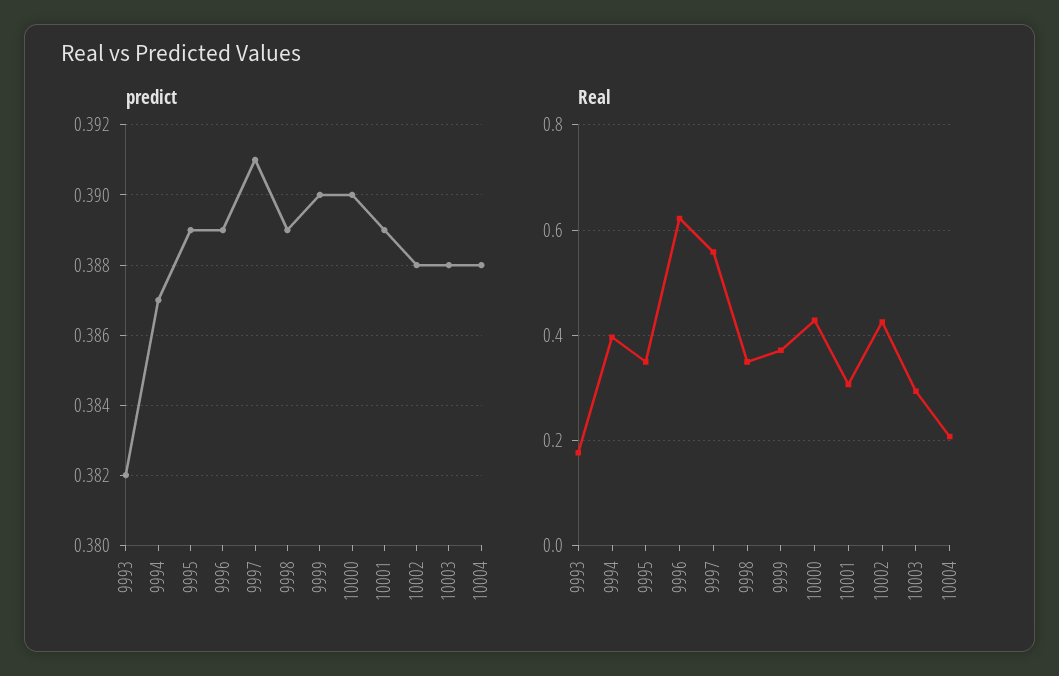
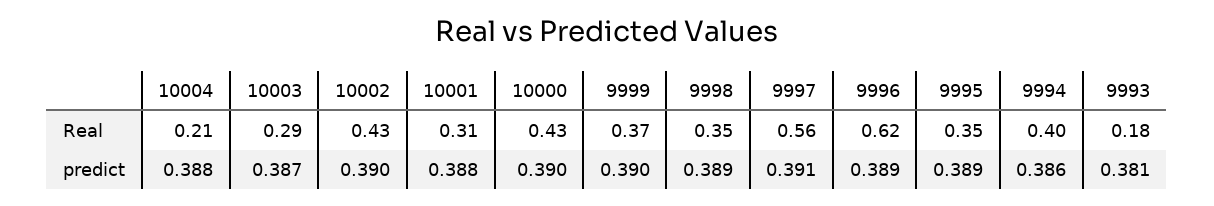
predict, 9993: 0.382 -> 0.381
predict, 9994: 0.387 -> 0.386
predict, 10001: 0.389 -> 0.388
predict, 10002: 0.388 -> 0.39
predict, 10003: 0.388 -> 0.387

